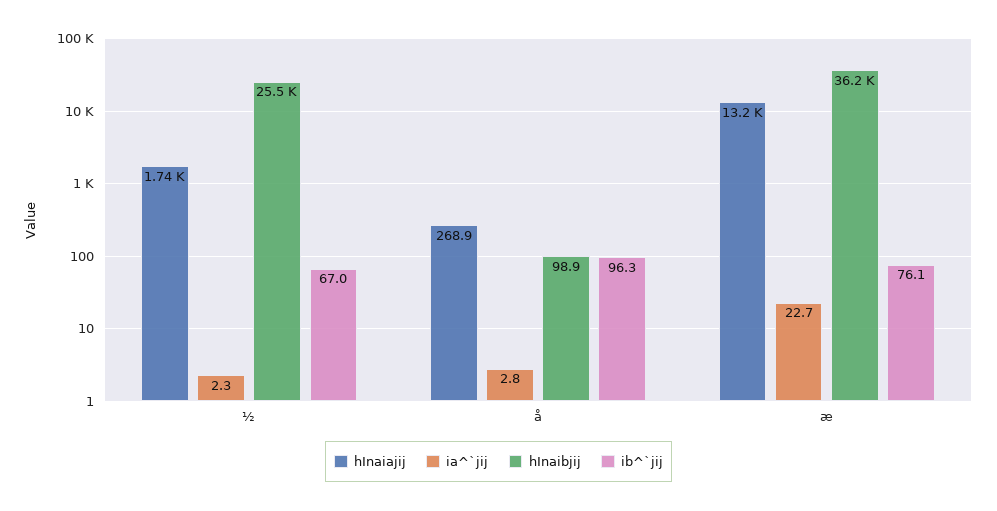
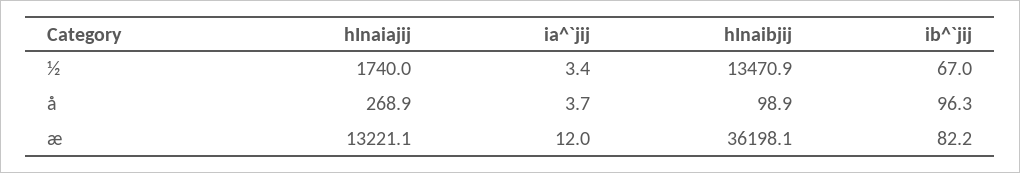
ia^`jij, ½: 2.3 -> 3.4
hInaibjij, ½: 25500 -> 13470.9
ia^`jij, å: 2.8 -> 3.7
ia^`jij, æ: 22.7 -> 12
ib^`jij, æ: 76.1 -> 82.2

